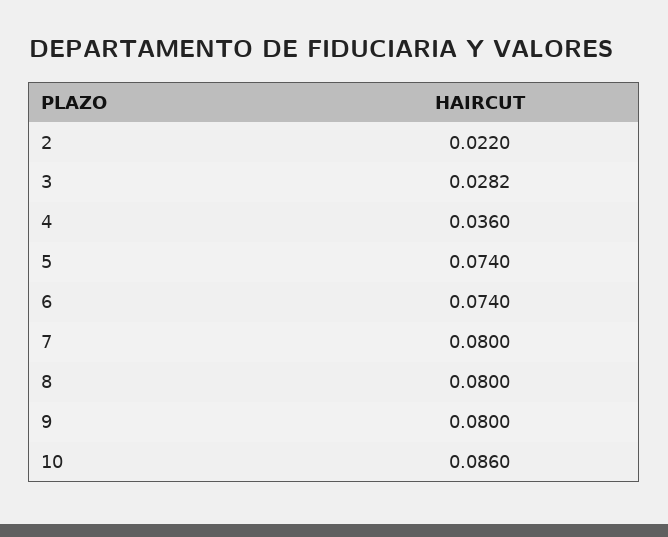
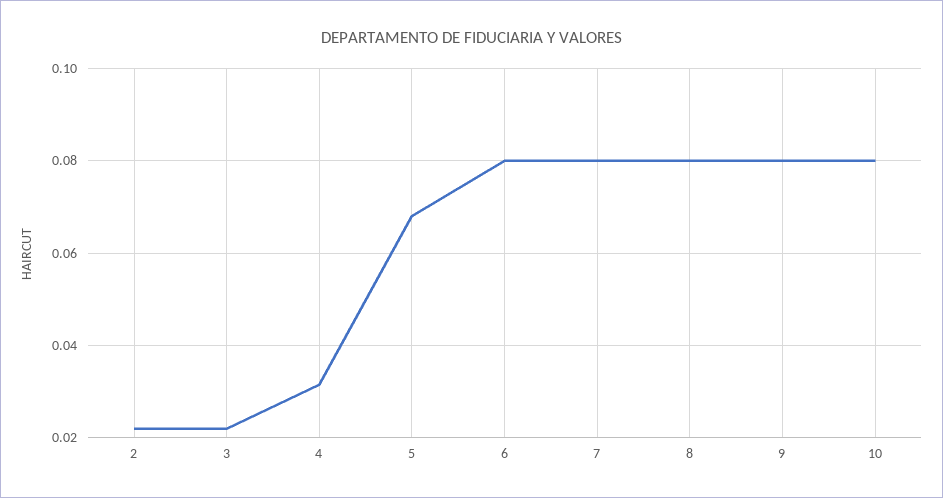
3: 0.0282 -> 0.022
4: 0.036 -> 0.032
5: 0.074 -> 0.068
6: 0.074 -> 0.08
10: 0.086 -> 0.08

